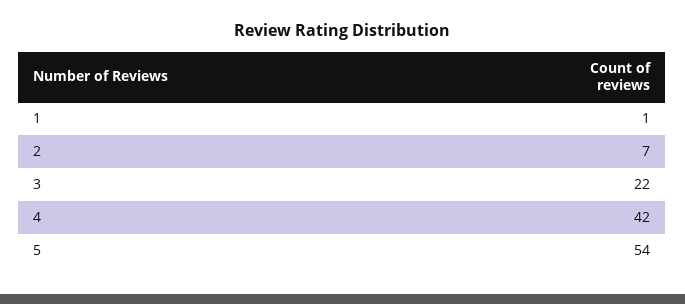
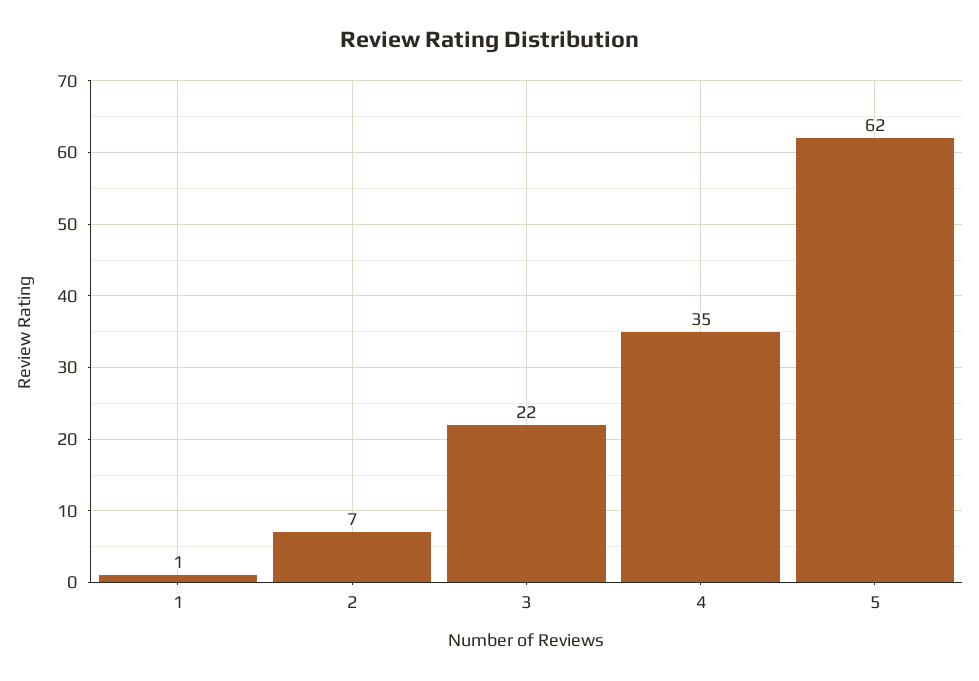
4: 42 -> 35
5: 54 -> 62

